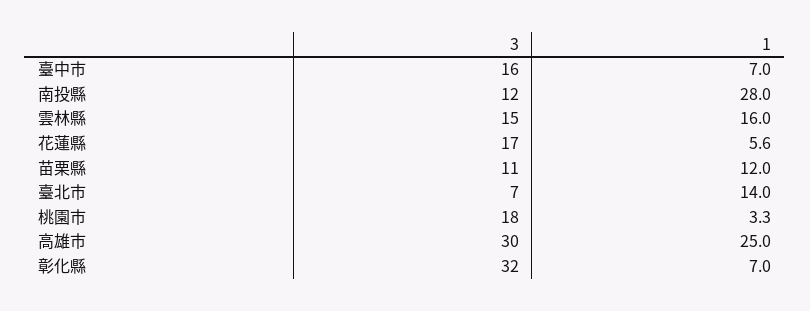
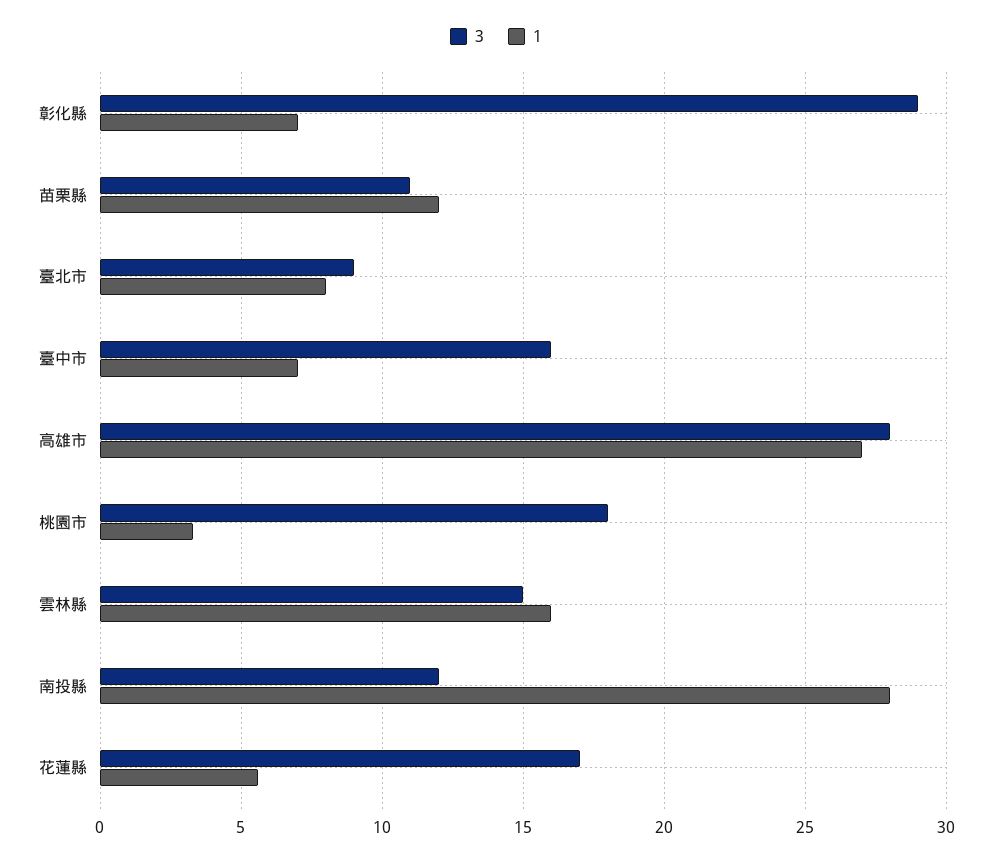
3, 臺北市: 7 -> 9
1, 臺北市: 14 -> 8
3, 高雄市: 30 -> 28
1, 高雄市: 25 -> 27
3, 彰化縣: 32 -> 29

